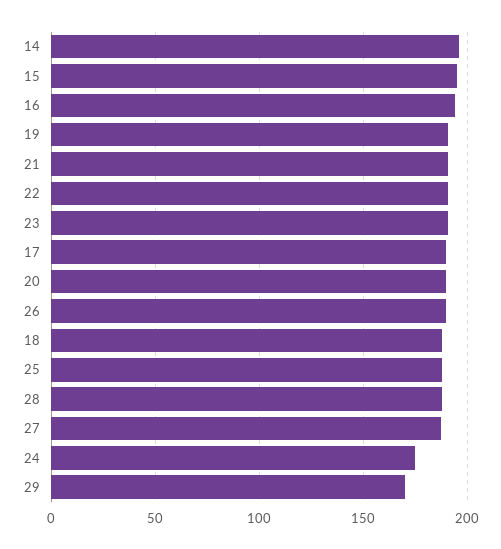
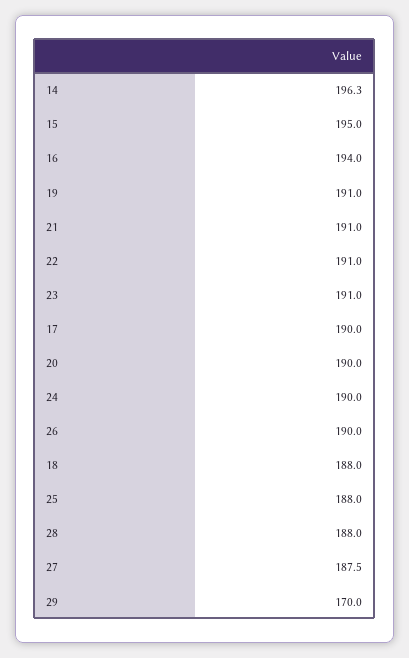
24: 175 -> 190

